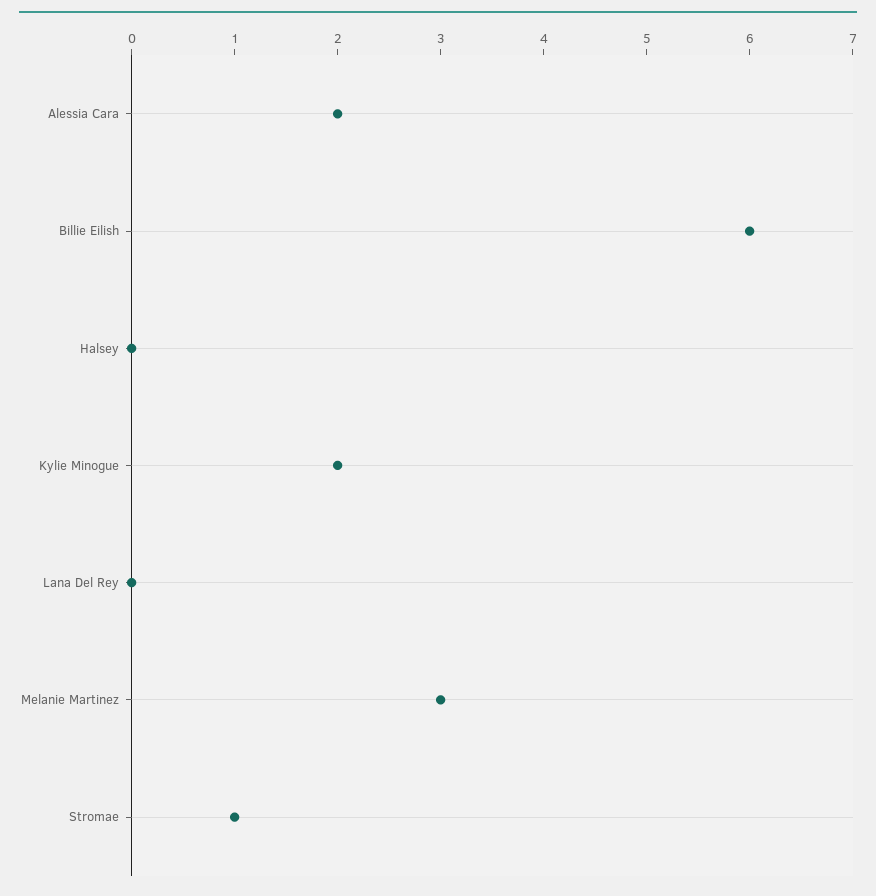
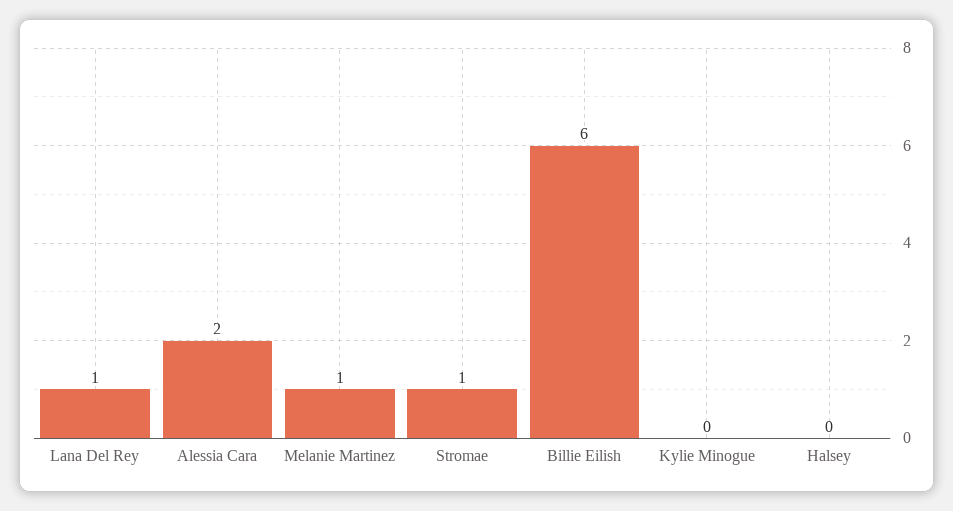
Kylie Minogue: 2 -> 0
Lana Del Rey: 0 -> 1
Melanie Martinez: 3 -> 1

